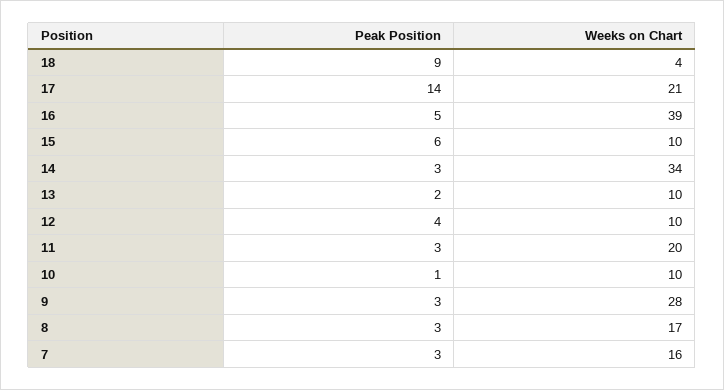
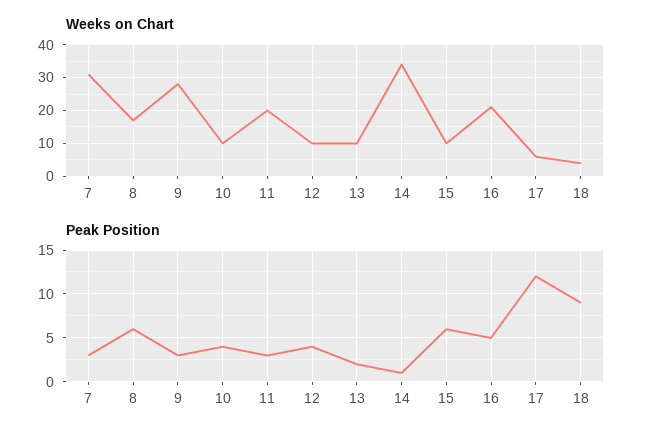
Peak Position, 17: 14 -> 12
Weeks on Chart, 17: 21 -> 5
Weeks on Chart, 16: 39 -> 20
Peak Position, 14: 3 -> 1
Peak Position, 10: 1 -> 4
Peak Position, 8: 3 -> 6
Weeks on Chart, 7: 16 -> 30

